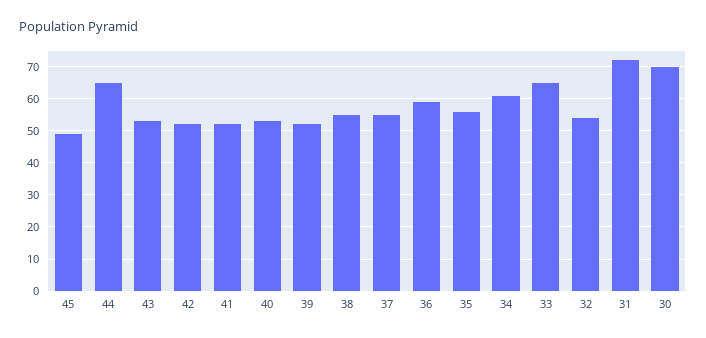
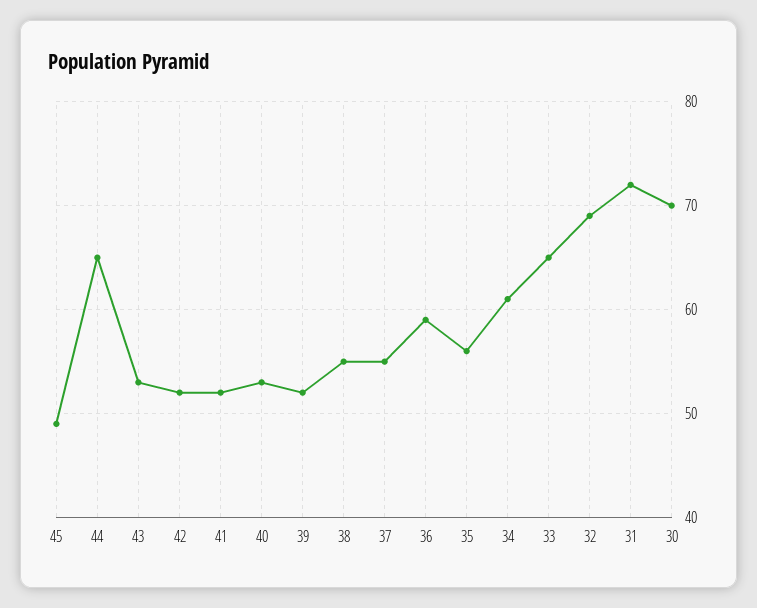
32: 55 -> 69

